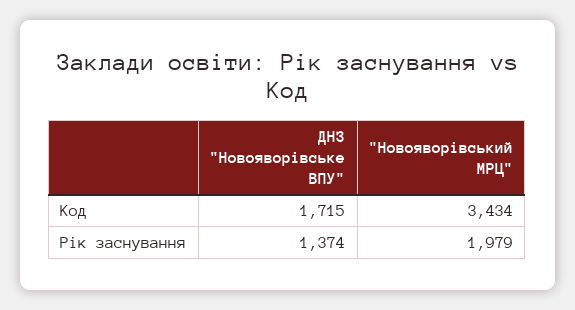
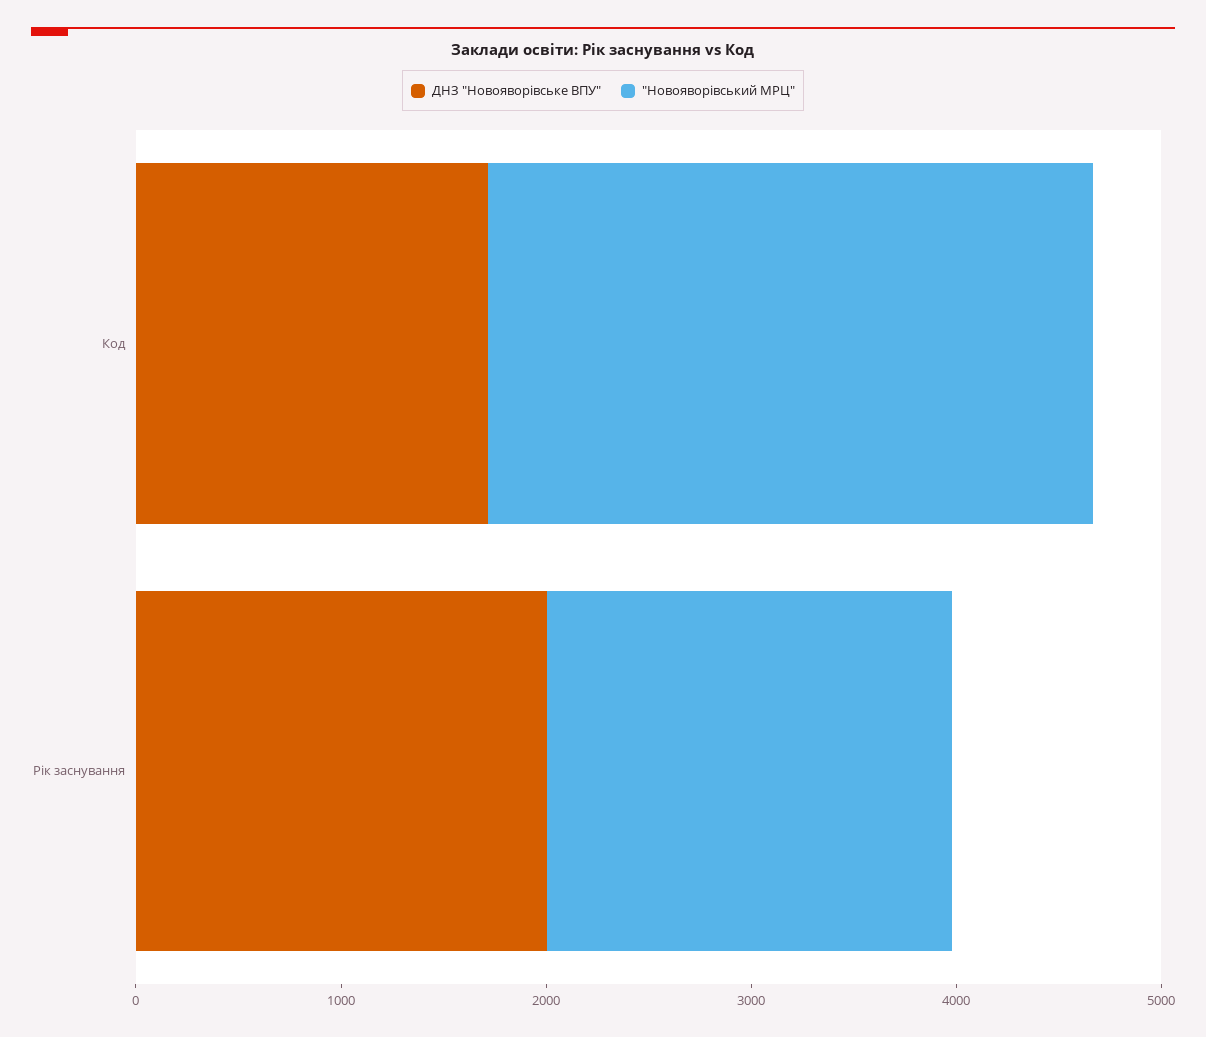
"Новояворівський МРЦ", Код: 3434 -> 3000
ДНЗ "Новояворівське ВПУ", Рік заснування: 1374 -> 2000

